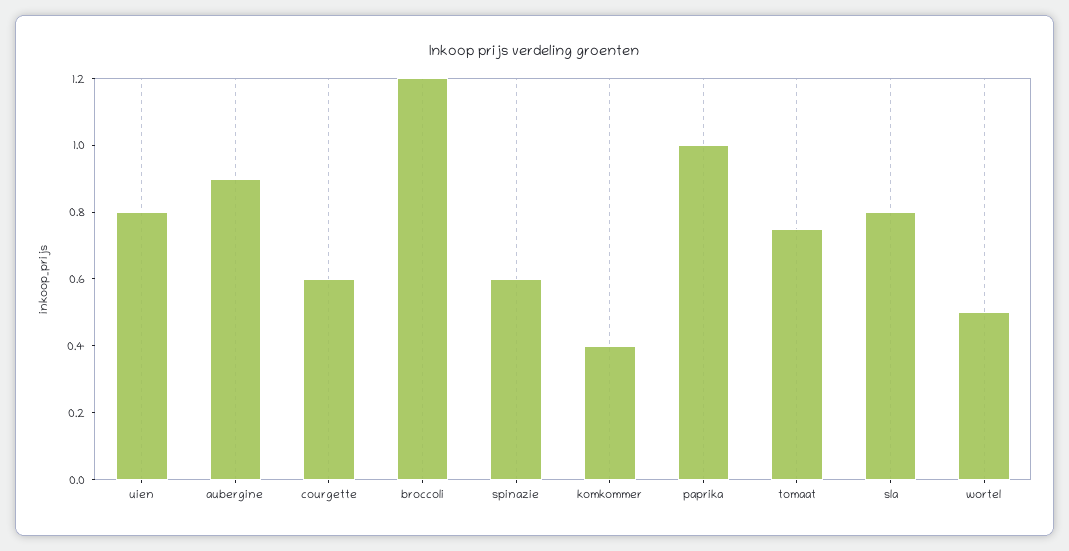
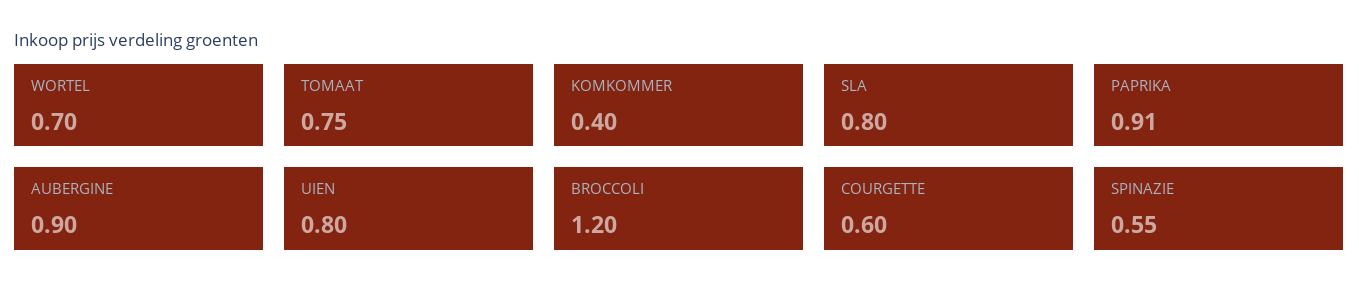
spinazie: 0.6 -> 0.55
paprika: 1 -> 0.91
wortel: 0.5 -> 0.7

